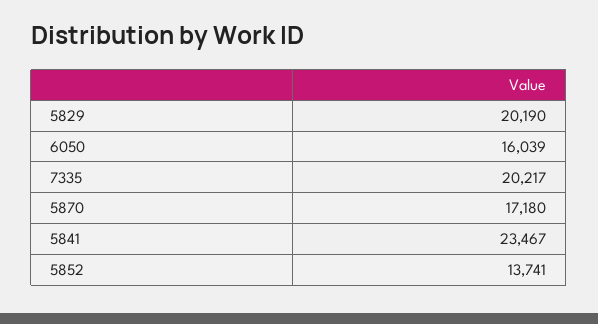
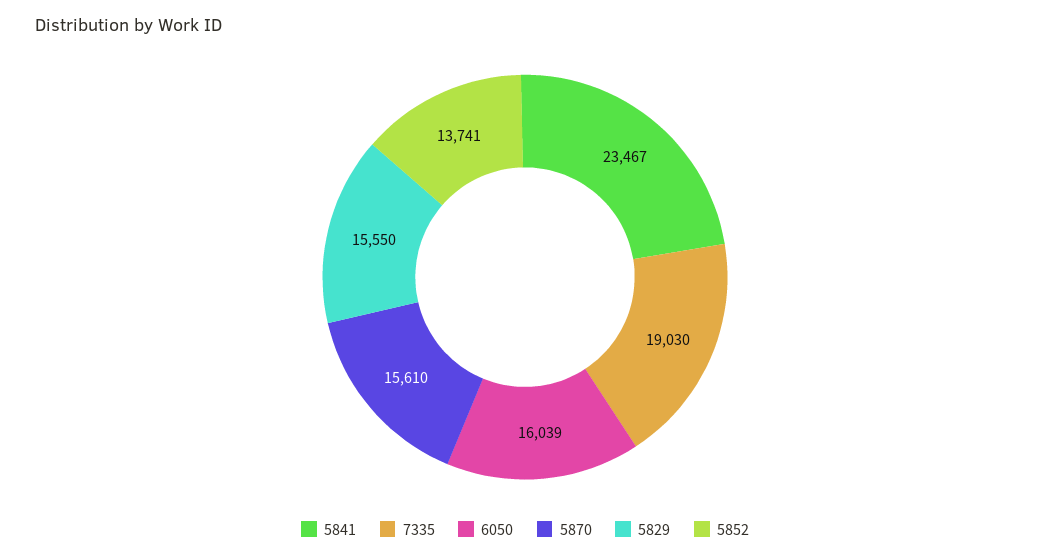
5829: 20190 -> 15550
7335: 20217 -> 19030
5870: 17180 -> 15610

